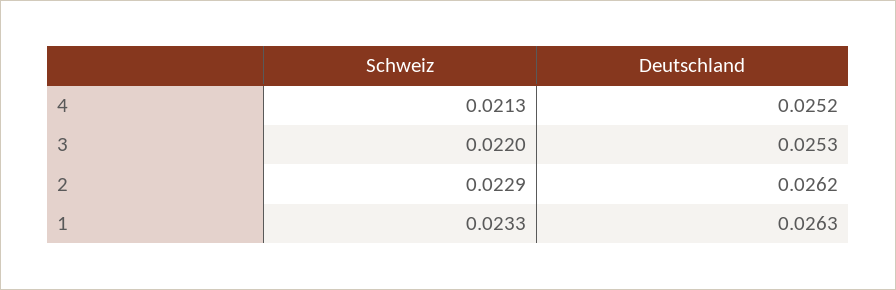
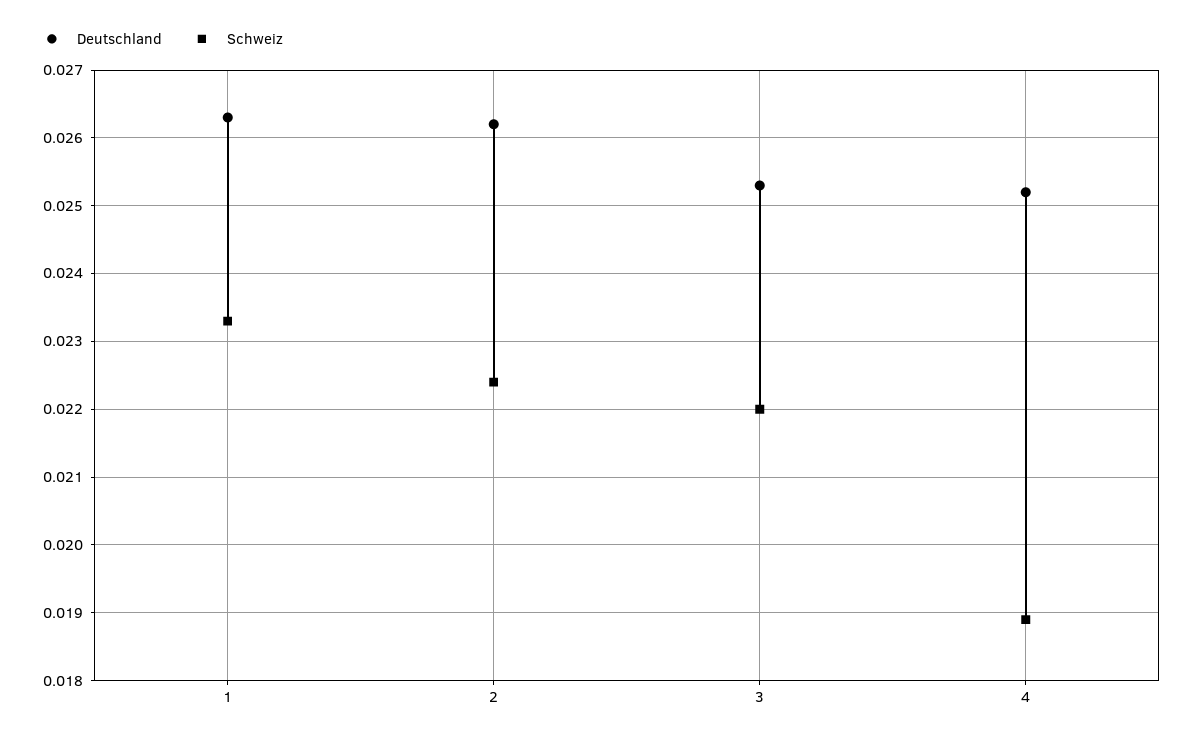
Schweiz, 4: 0.0213 -> 0.0189
Schweiz, 2: 0.0229 -> 0.0224

